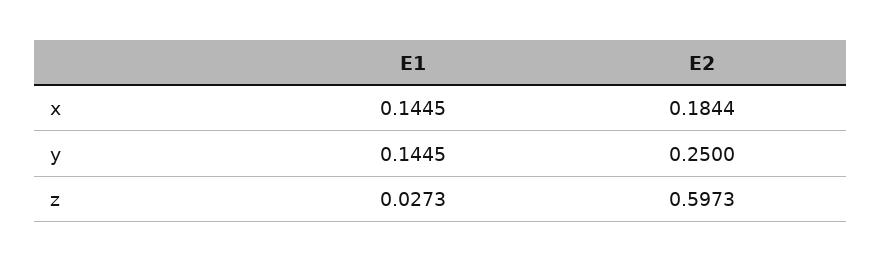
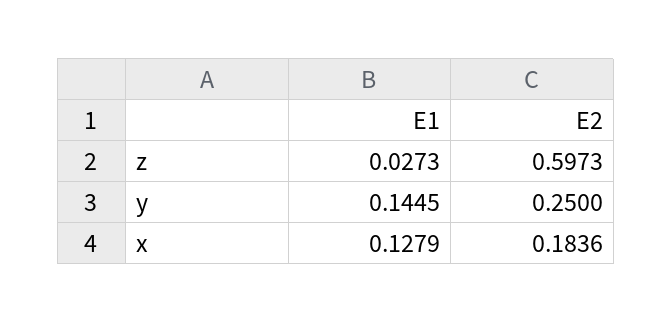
E1, x: 0.1445 -> 0.1279
E2, x: 0.1844 -> 0.1836

